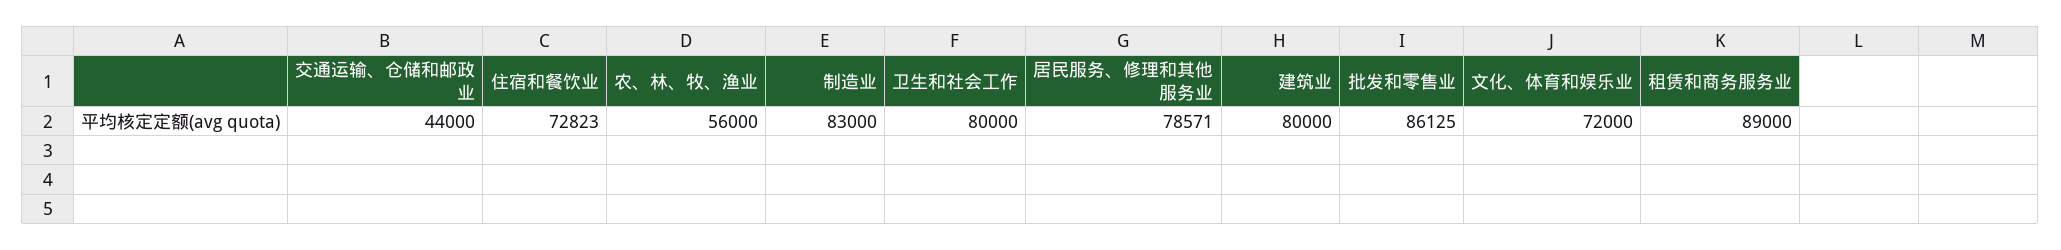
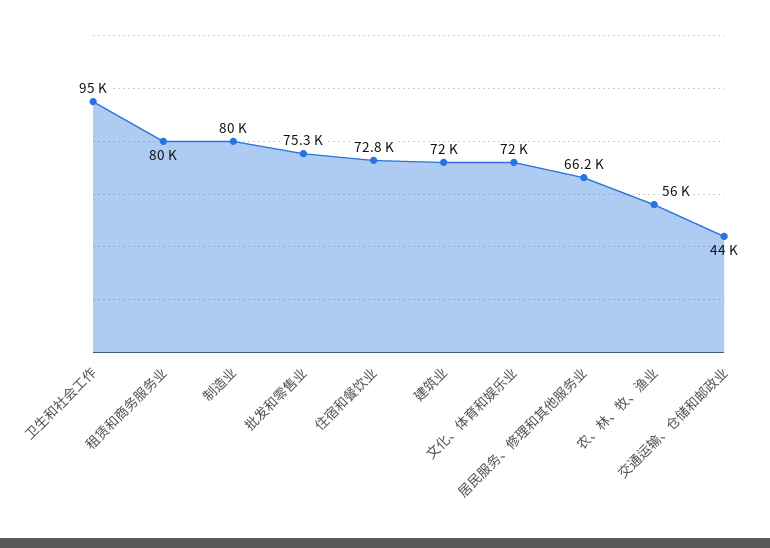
制造业: 83000 -> 80000
卫生和社会工作: 80000 -> 95000
居民服务、修理和其他服务业: 78571 -> 66200
建筑业: 80000 -> 72000
批发和零售业: 86125 -> 75300
租赁和商务服务业: 89000 -> 80000

